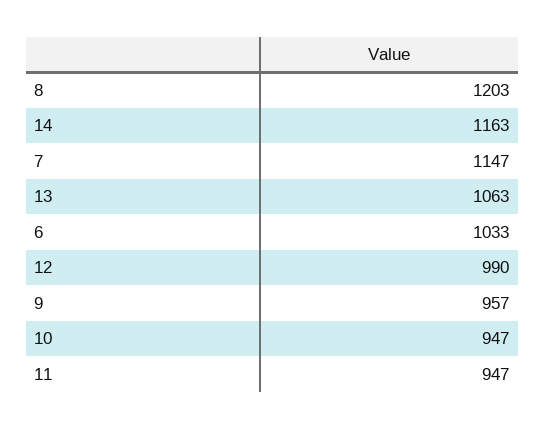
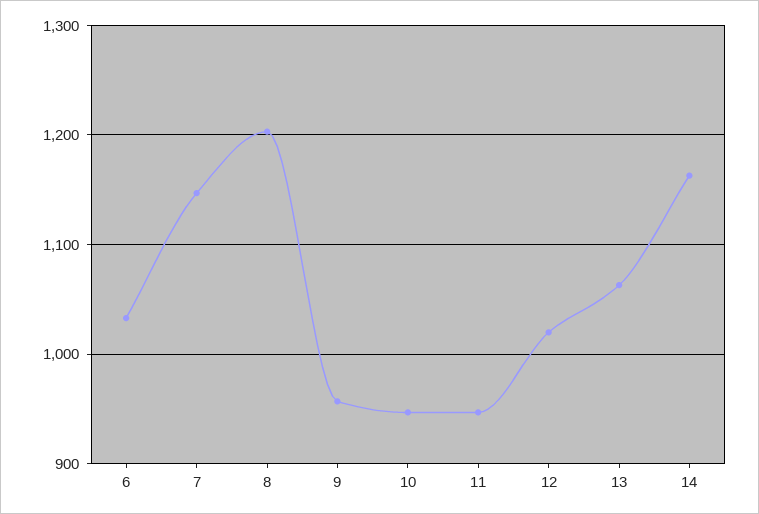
12: 990 -> 1020

